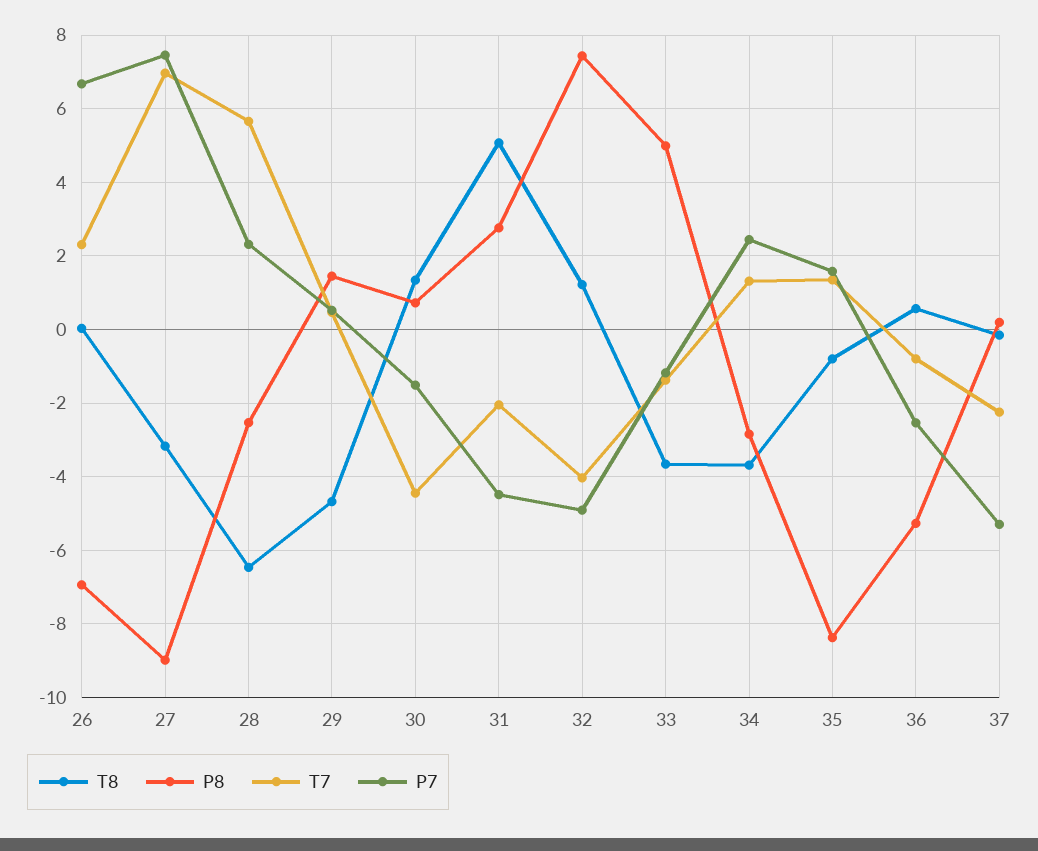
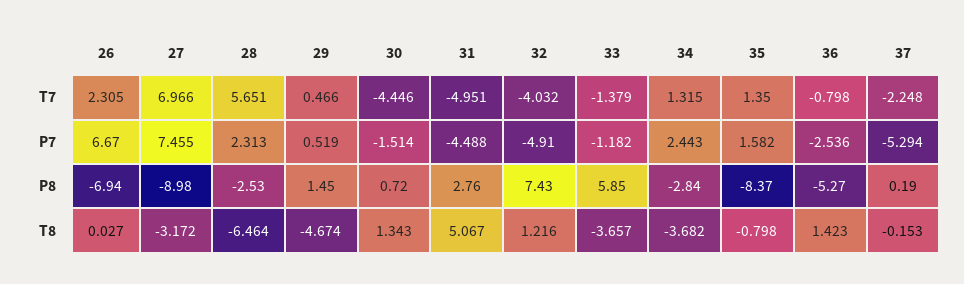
T7, 31: -2 -> -4.951
P8, 33: 5 -> 5.85
T8, 36: 0.6 -> 1.423

